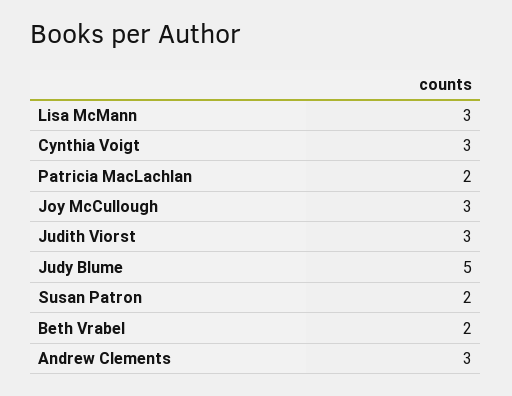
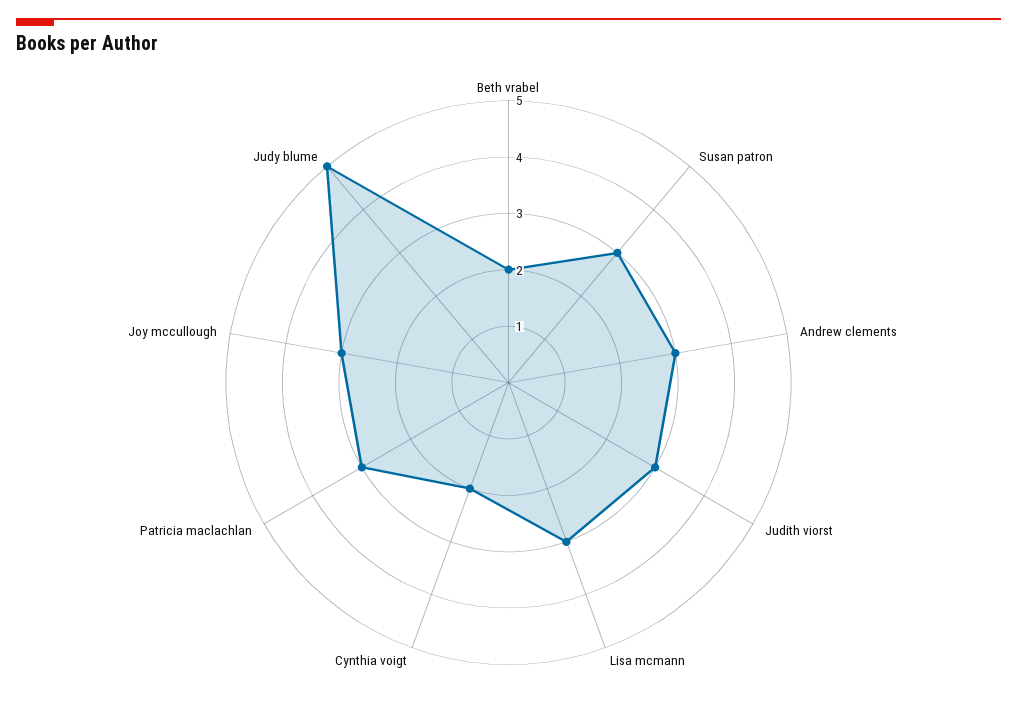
Cynthia Voigt: 3 -> 2
Patricia MacLachlan: 2 -> 3
Susan Patron: 2 -> 3

